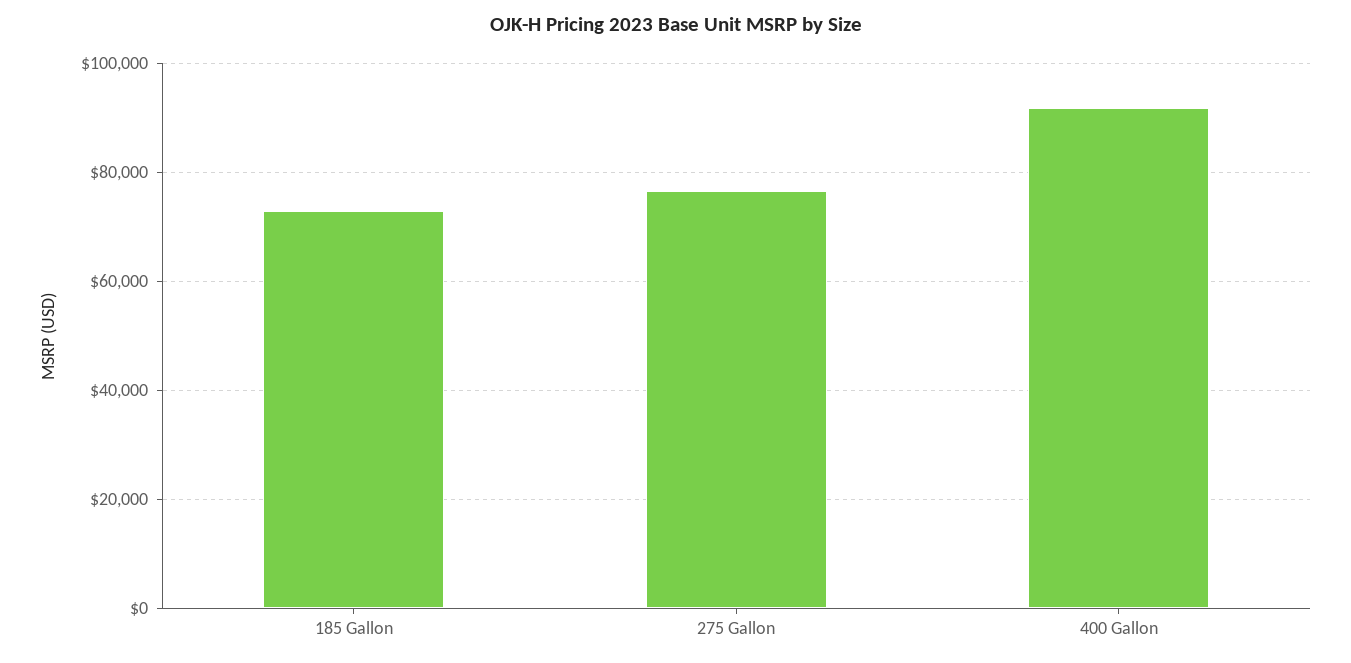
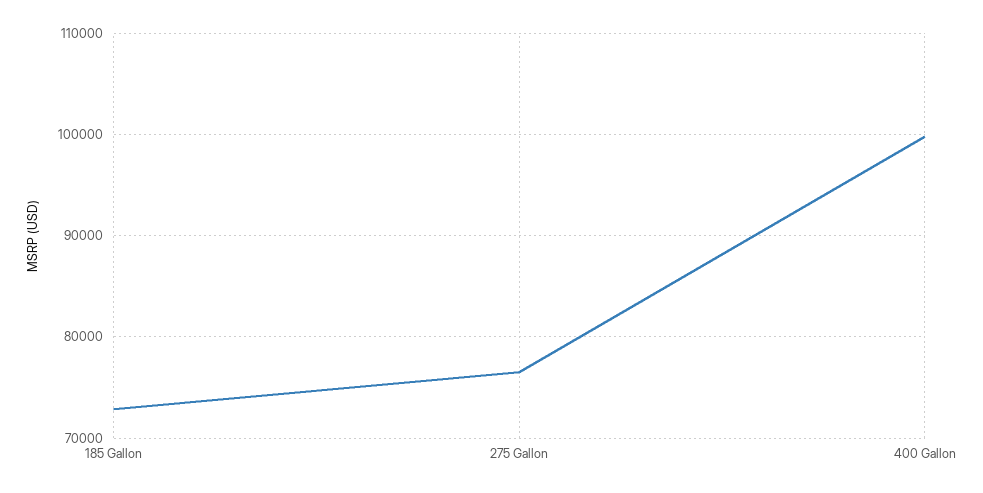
400 Gallon: 92000 -> 100000

